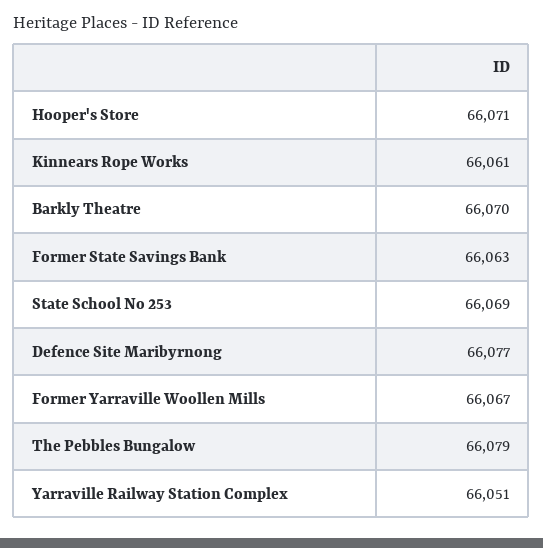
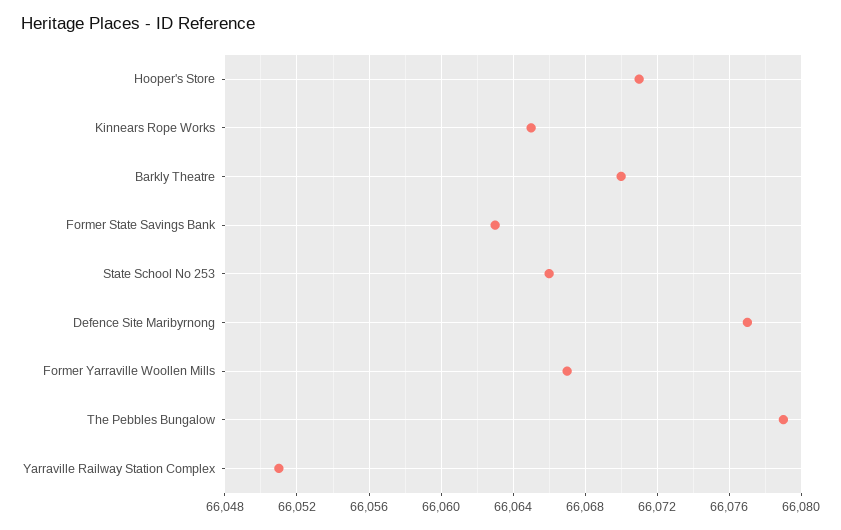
Kinnears Rope Works: 66061 -> 66065
State School No 253: 66069 -> 66066

